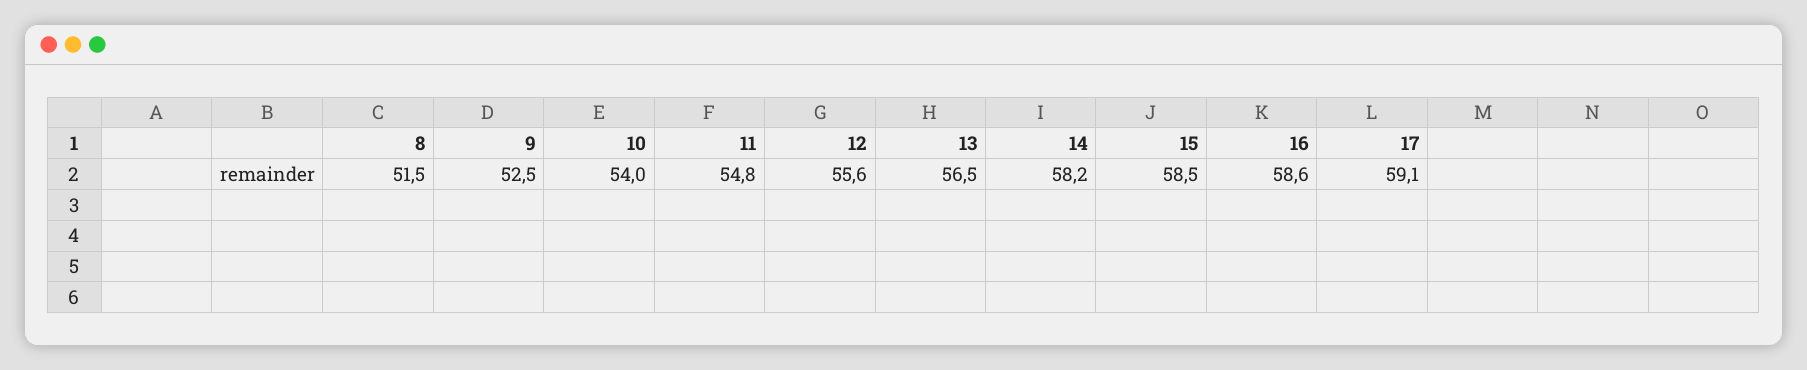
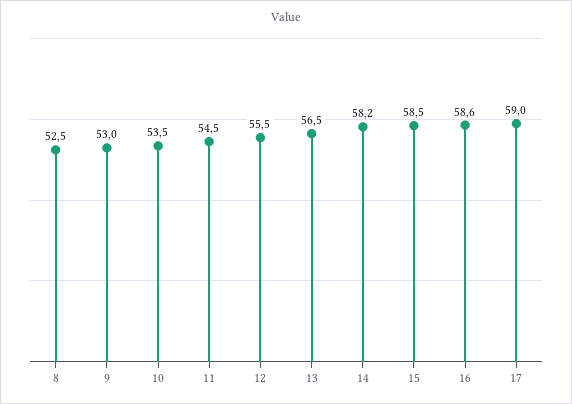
8: 51.5 -> 52.5
9: 52.5 -> 53
10: 54 -> 53.5
11: 54.8 -> 54.5
12: 55.6 -> 55.5
17: 59.1 -> 59

